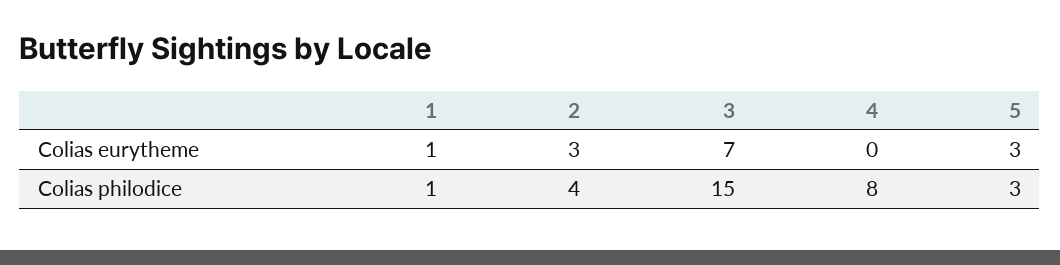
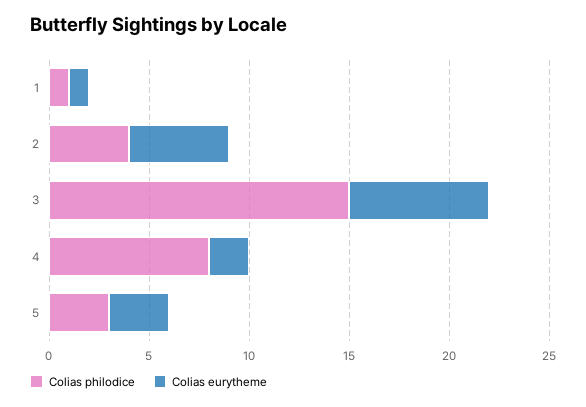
Colias eurytheme, 2: 3 -> 5
Colias eurytheme, 4: 0 -> 2

